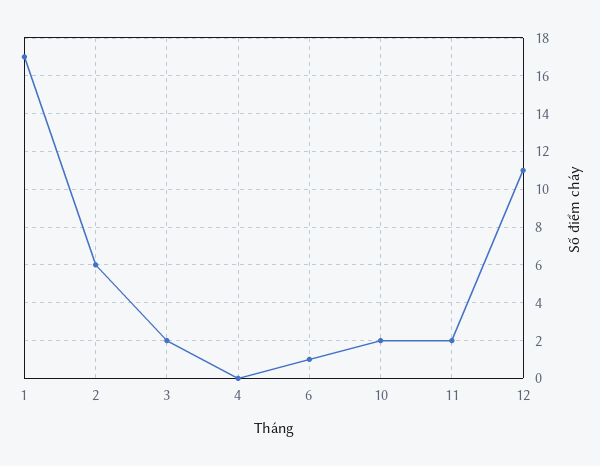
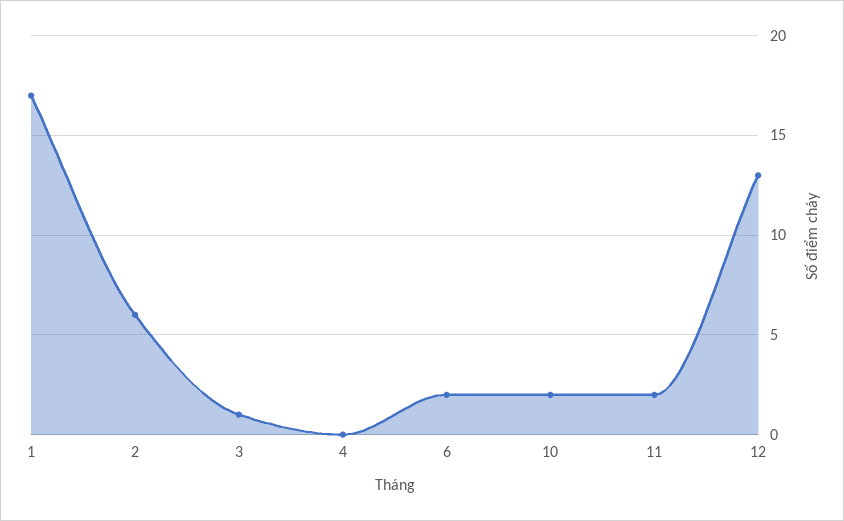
3: 2 -> 1
6: 1 -> 2
12: 11 -> 13

